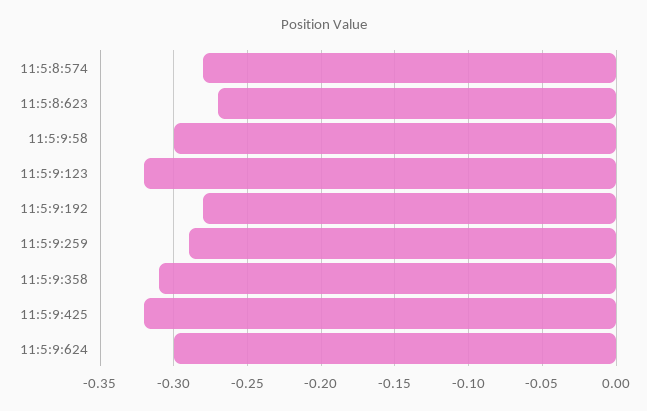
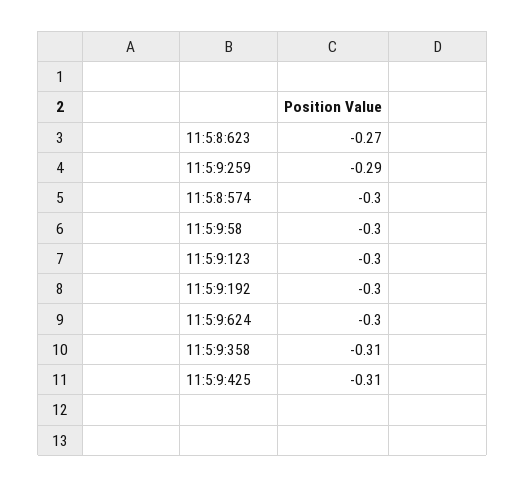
11:5:8:574: -0.28 -> -0.3
11:5:9:123: -0.32 -> -0.3
11:5:9:192: -0.28 -> -0.3
11:5:9:425: -0.32 -> -0.31

